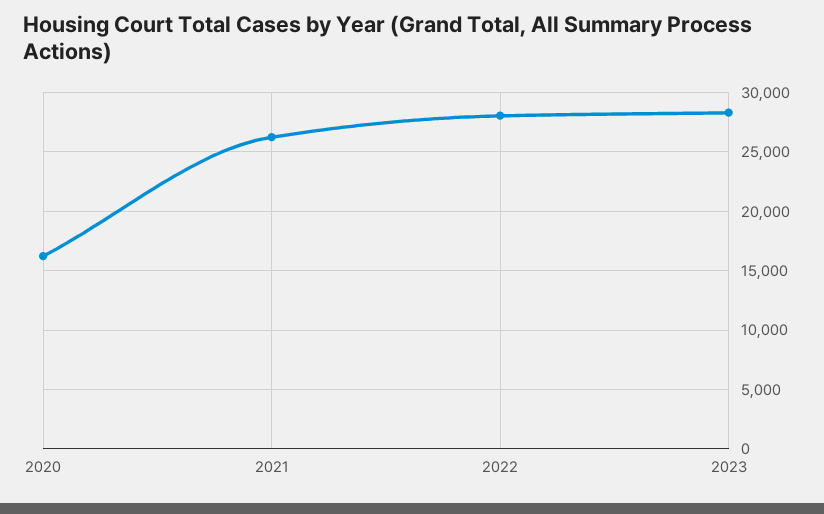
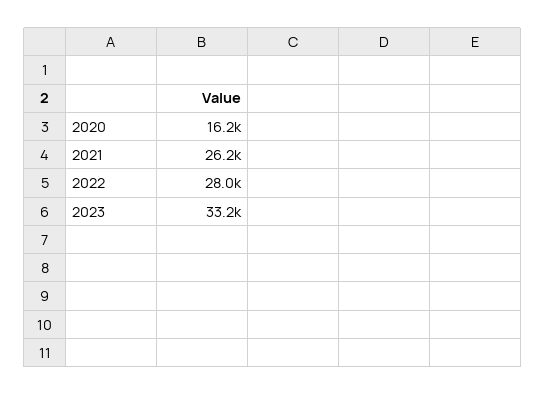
2023: 28000 -> 33200

